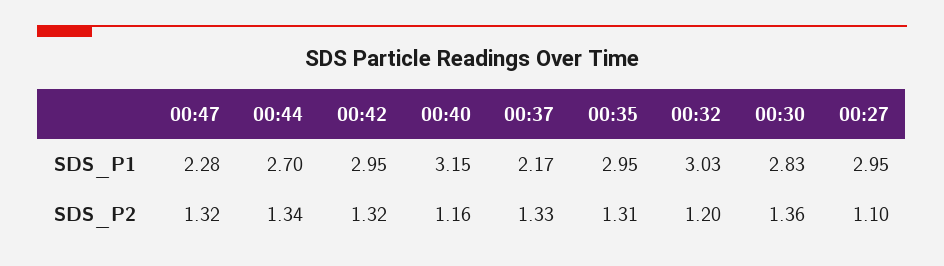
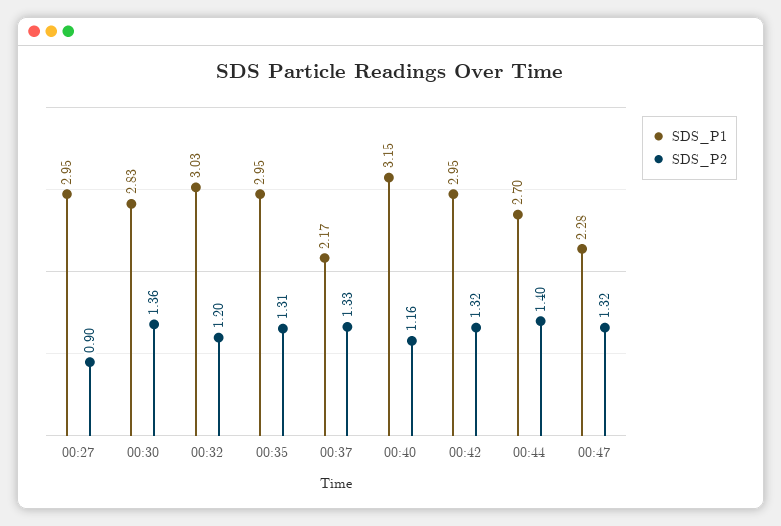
SDS_P2, 00:44: 1.34 -> 1.4
SDS_P2, 00:27: 1.1 -> 0.9

